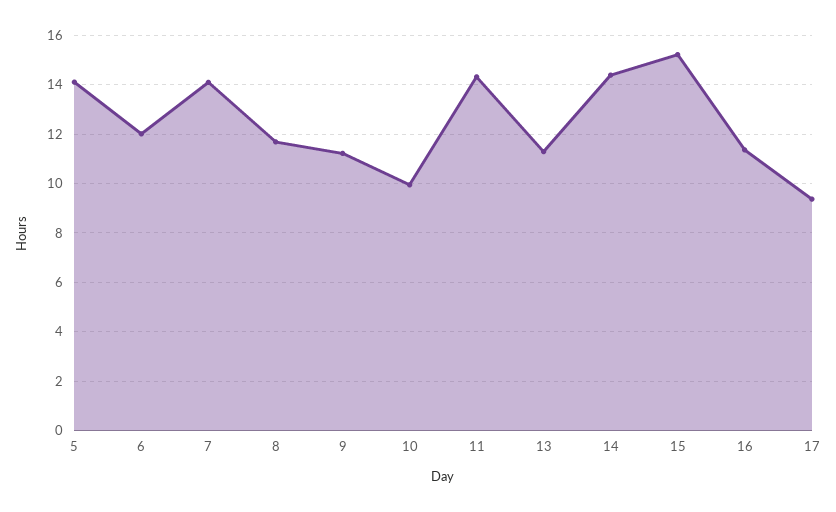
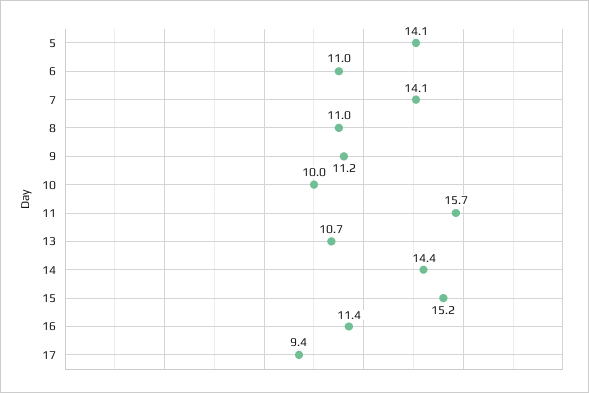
6: 12 -> 11
8: 11.75 -> 11
11: 14.25 -> 15.7
13: 11.25 -> 10.7

